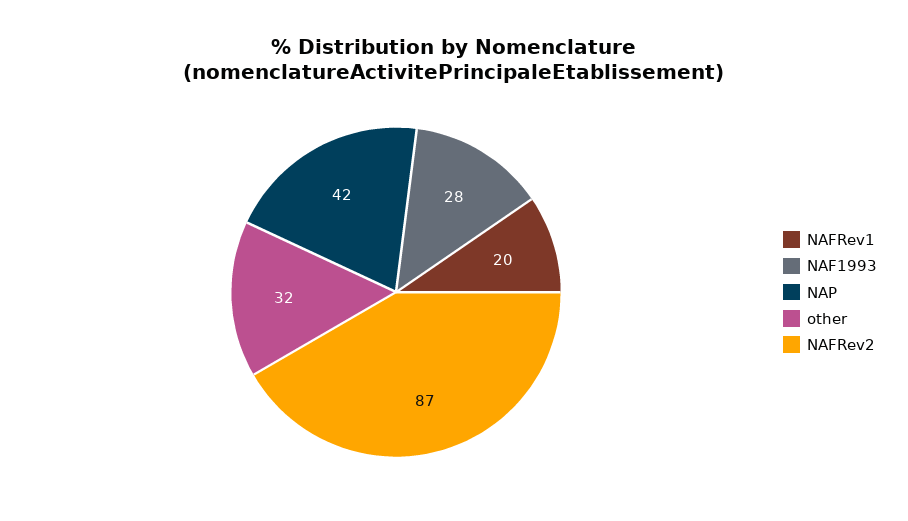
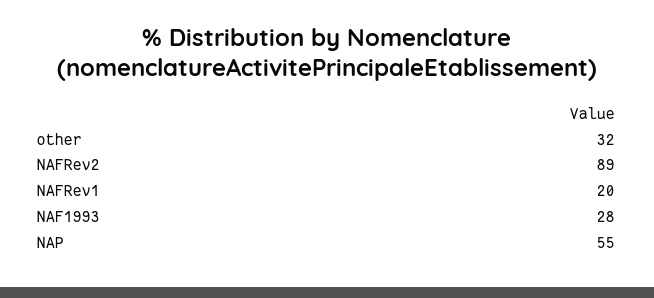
NAP: 42 -> 55
NAFRev2: 87 -> 89

